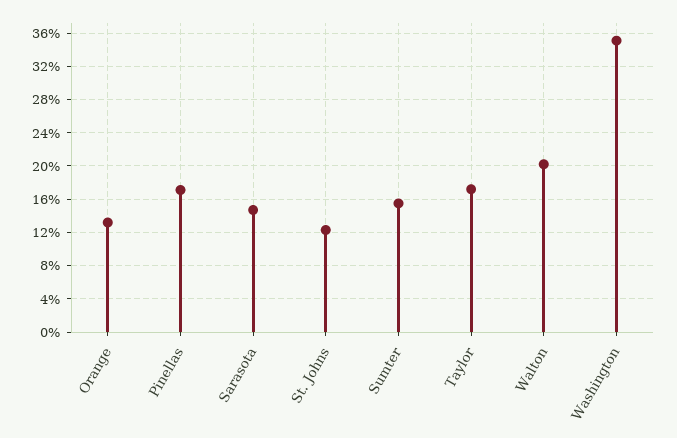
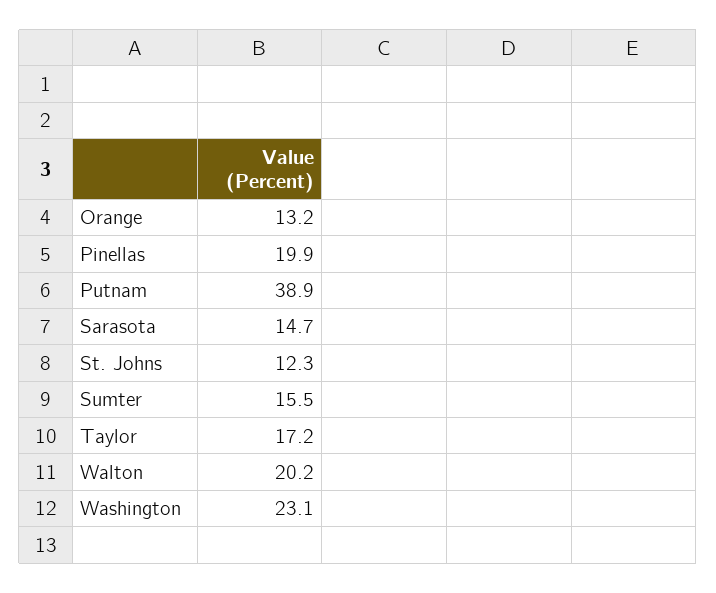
Pinellas: 17 -> 19.9
Washington: 35 -> 23.1
Putnam: none -> 38.9

